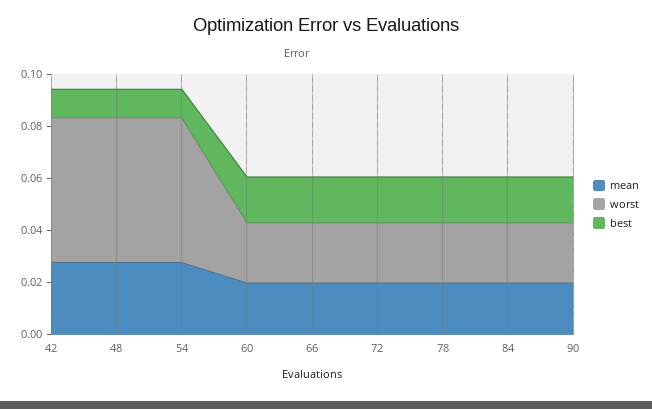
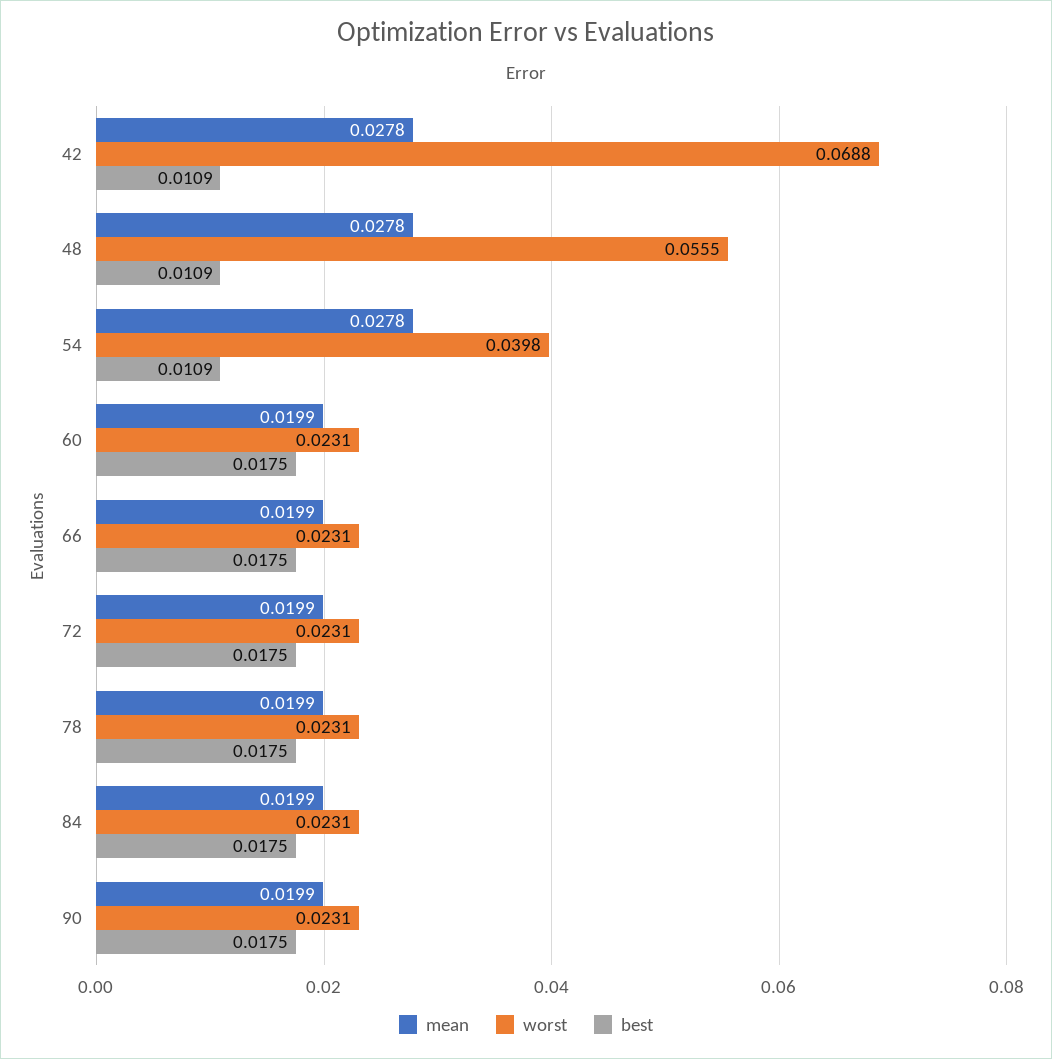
worst, 42: 0.055 -> 0.0688
worst, 54: 0.055 -> 0.0398

